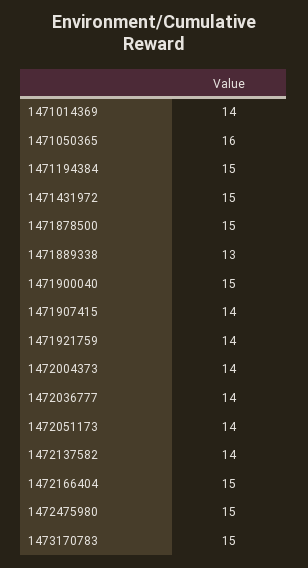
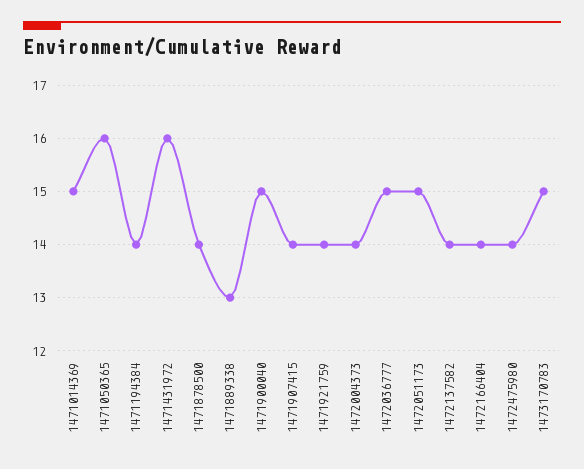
1471014369: 14 -> 15
1471194384: 15 -> 14
1471431972: 15 -> 16
1471878500: 15 -> 14
1472036777: 14 -> 15
1472051173: 14 -> 15
1472166404: 15 -> 14
1472475980: 15 -> 14

